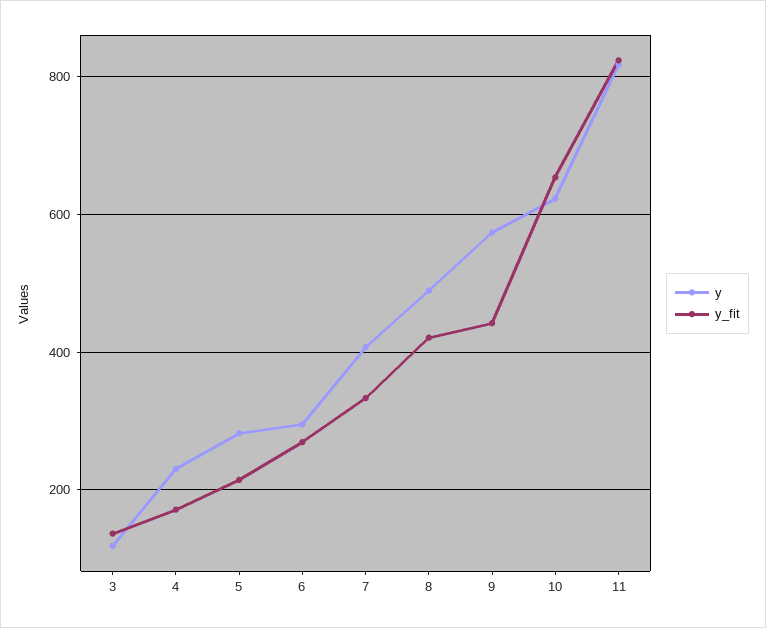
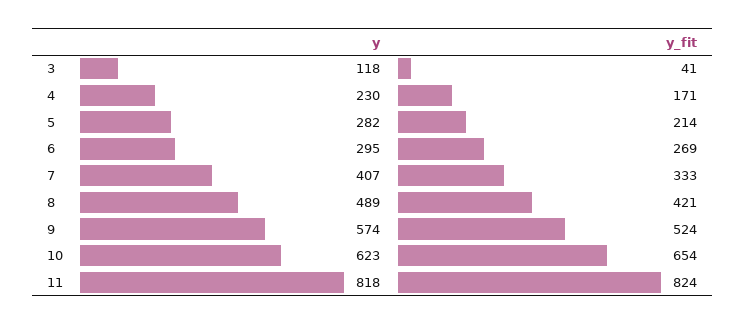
y_fit, 3: 140 -> 41
y_fit, 9: 440 -> 524

